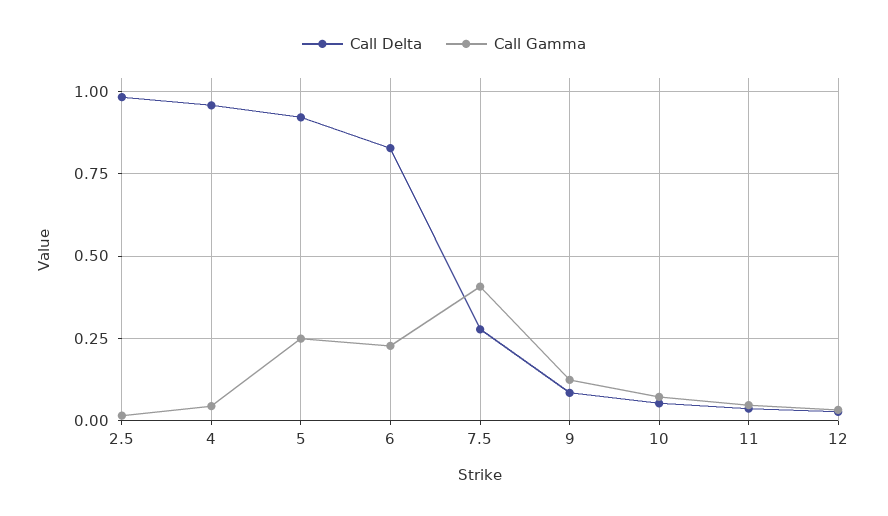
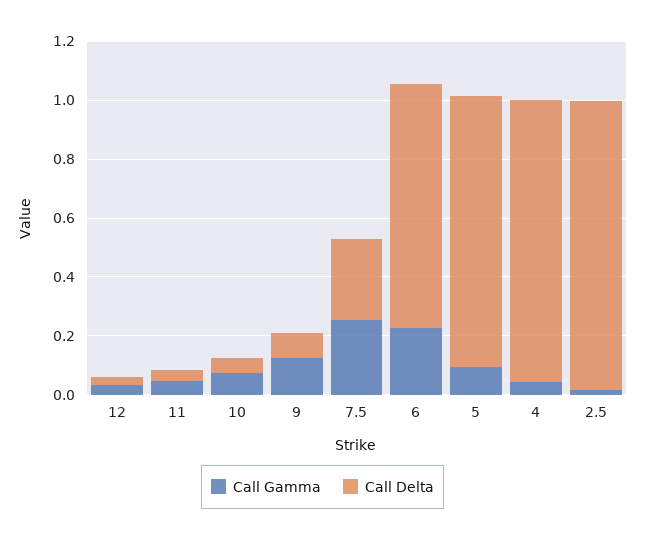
Call Gamma, 5: 0.25 -> 0.1
Call Gamma, 7.5: 0.4 -> 0.25

